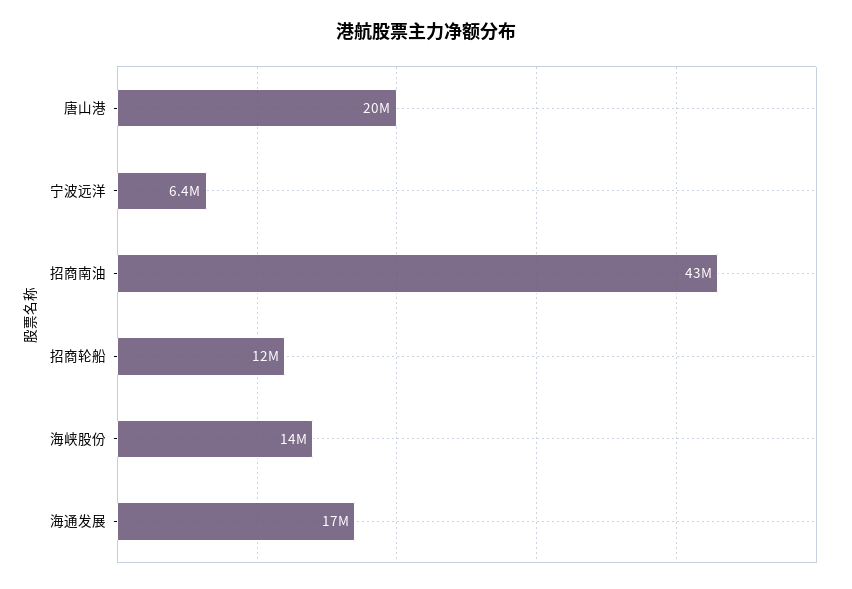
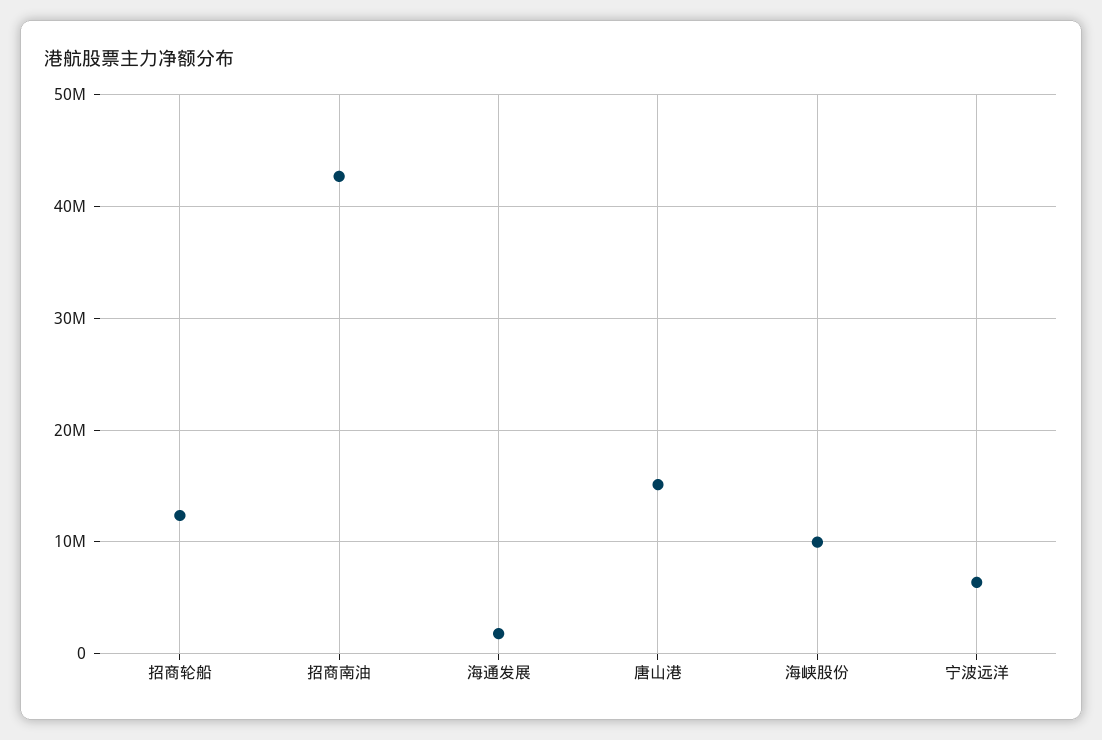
唐山港: 20000000 -> 15000000
海峡股份: 14000000 -> 10000000
海通发展: 17000000 -> 2000000

